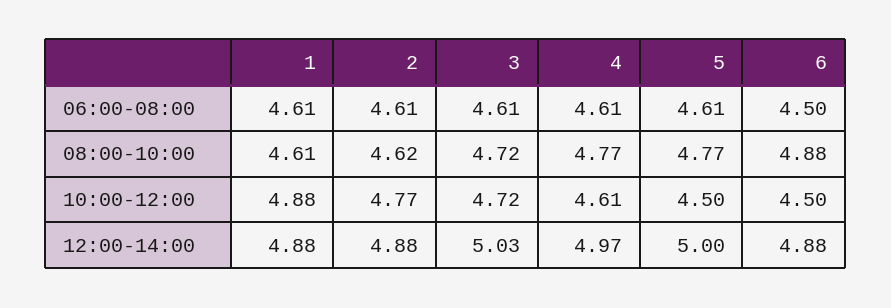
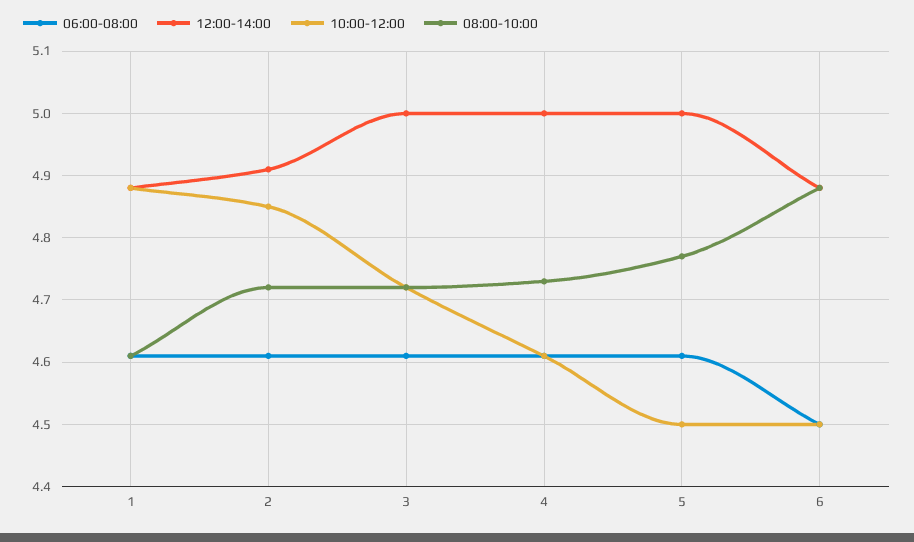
08:00-10:00, 2: 4.62 -> 4.72
08:00-10:00, 4: 4.77 -> 4.73
10:00-12:00, 2: 4.77 -> 4.85
12:00-14:00, 2: 4.88 -> 4.91
12:00-14:00, 3: 5.03 -> 5
12:00-14:00, 4: 4.97 -> 5

